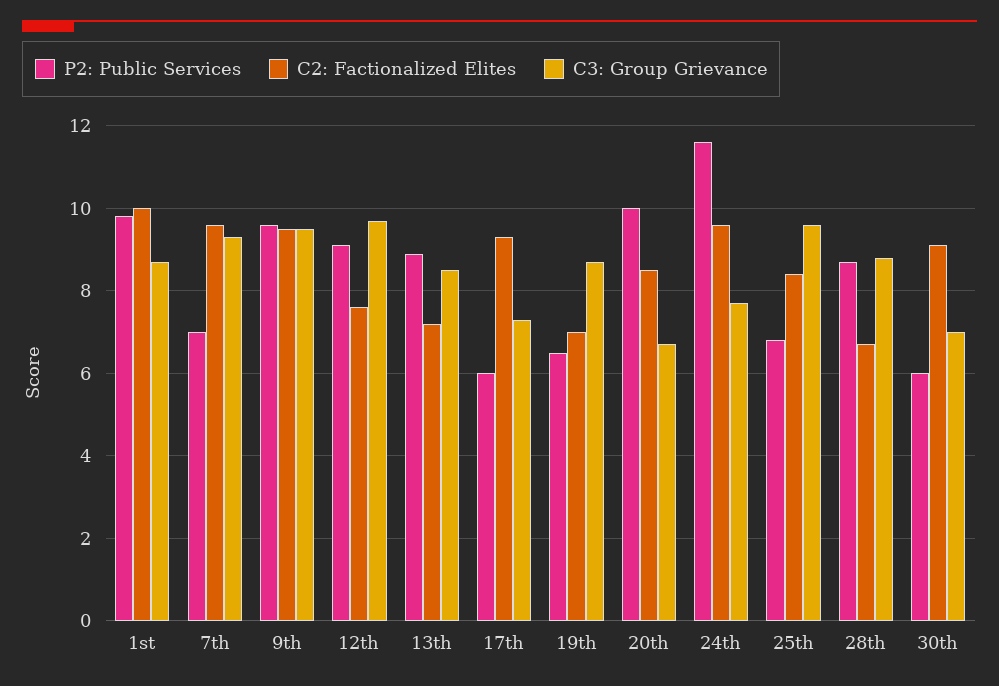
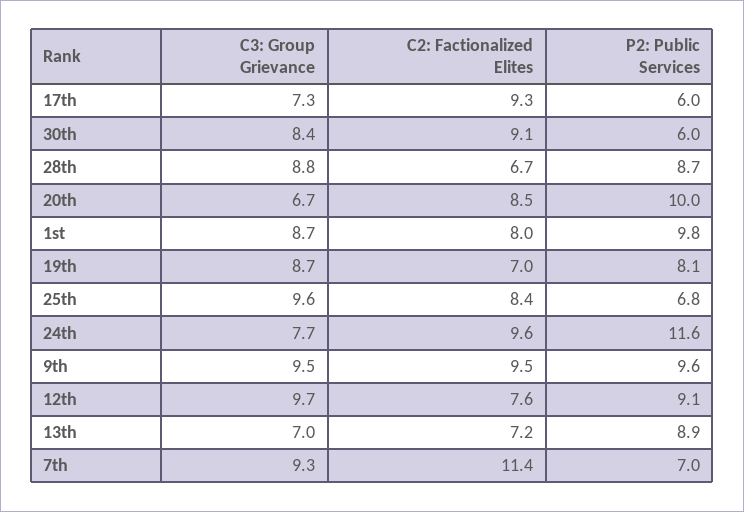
C2: Factionalized Elites, 1st: 10 -> 8
C2: Factionalized Elites, 7th: 9.5 -> 11.4
C3: Group Grievance, 13th: 8.5 -> 7
P2: Public Services, 19th: 6.5 -> 8.1
C3: Group Grievance, 30th: 7 -> 8.4

